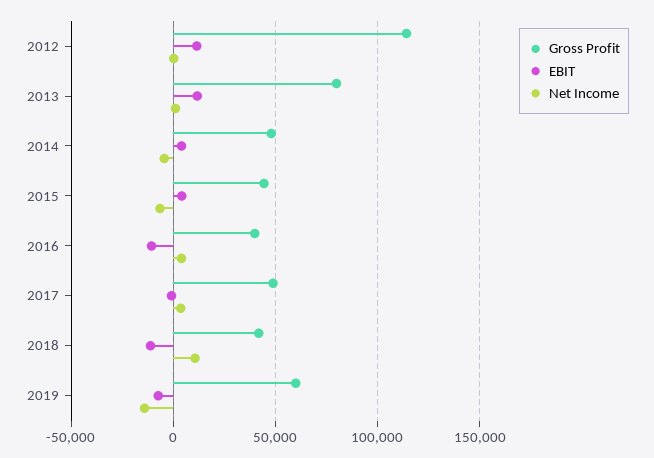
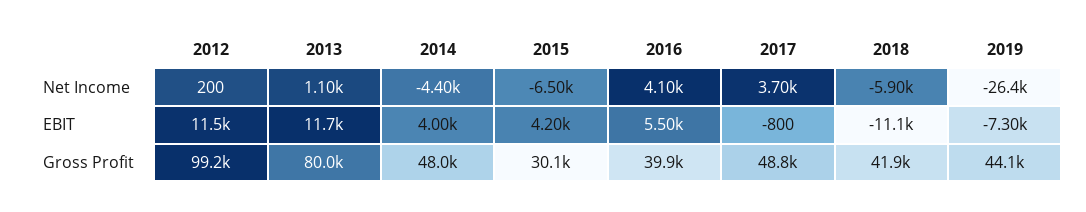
Gross Profit, 2012: 115000 -> 99200
Gross Profit, 2015: 45000 -> 30100
EBIT, 2016: -10000 -> 5500
Net Income, 2018: 10000 -> -5900
Gross Profit, 2019: 60000 -> 44100
Net Income, 2019: -15000 -> -26400

